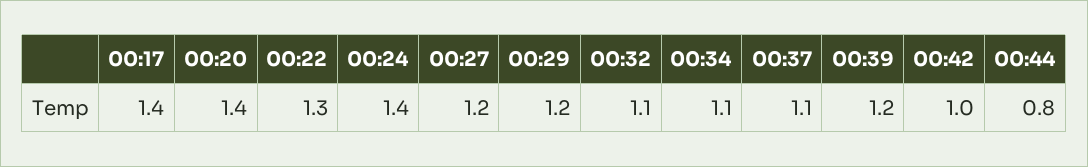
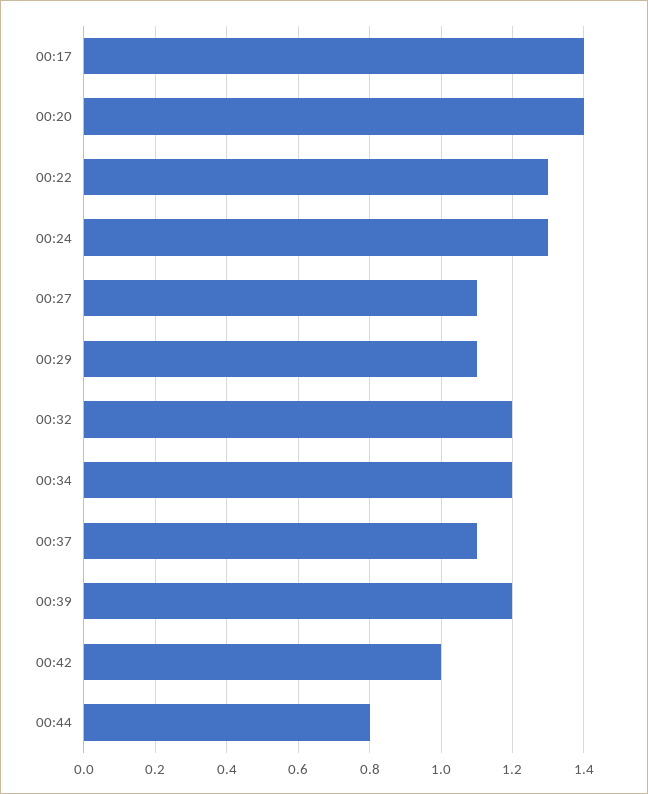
00:24: 1.4 -> 1.3
00:27: 1.2 -> 1.1
00:29: 1.2 -> 1.1
00:32: 1.1 -> 1.2
00:34: 1.1 -> 1.2

